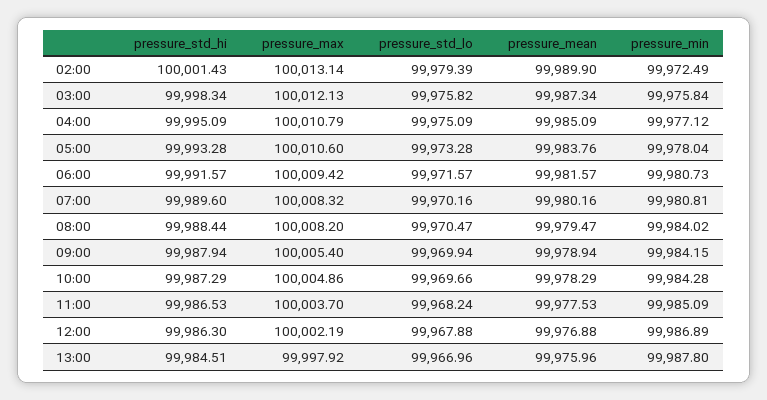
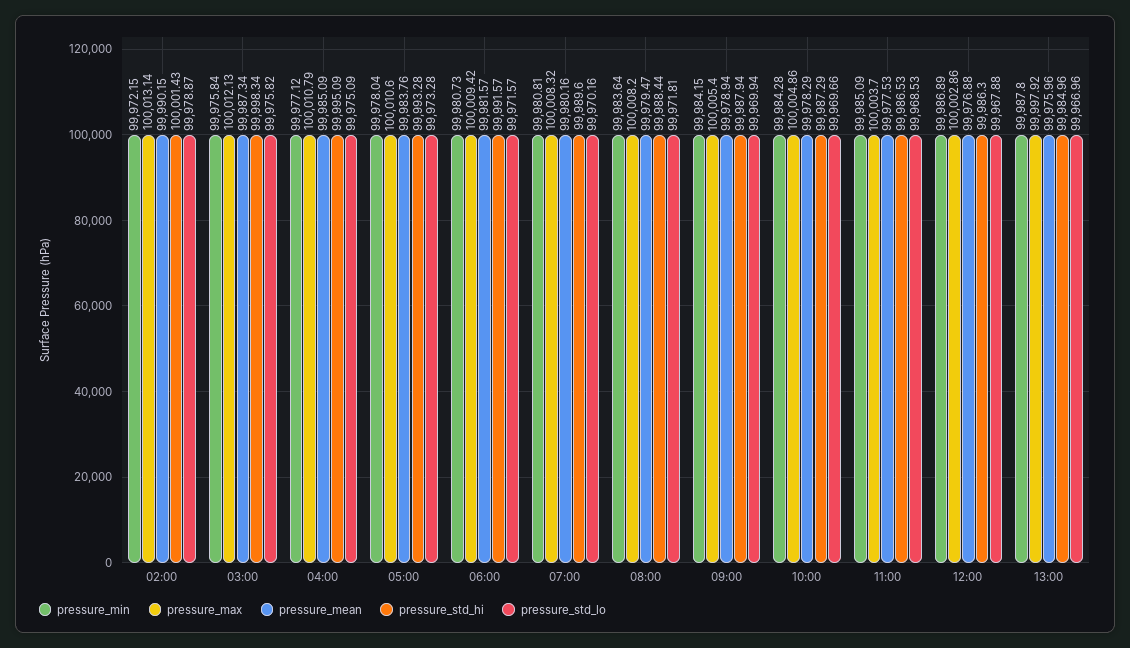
pressure_std_lo, 02:00: 99979.39 -> 99978.87
pressure_mean, 02:00: 99989.9 -> 99990.15
pressure_min, 02:00: 99972.49 -> 99972.15
pressure_std_lo, 08:00: 99970.47 -> 99971.81
pressure_min, 08:00: 99984.02 -> 99983.64
pressure_std_lo, 11:00: 99968.24 -> 99968.53
pressure_max, 12:00: 100002.19 -> 100002.86
pressure_std_hi, 13:00: 99984.51 -> 99984.96

